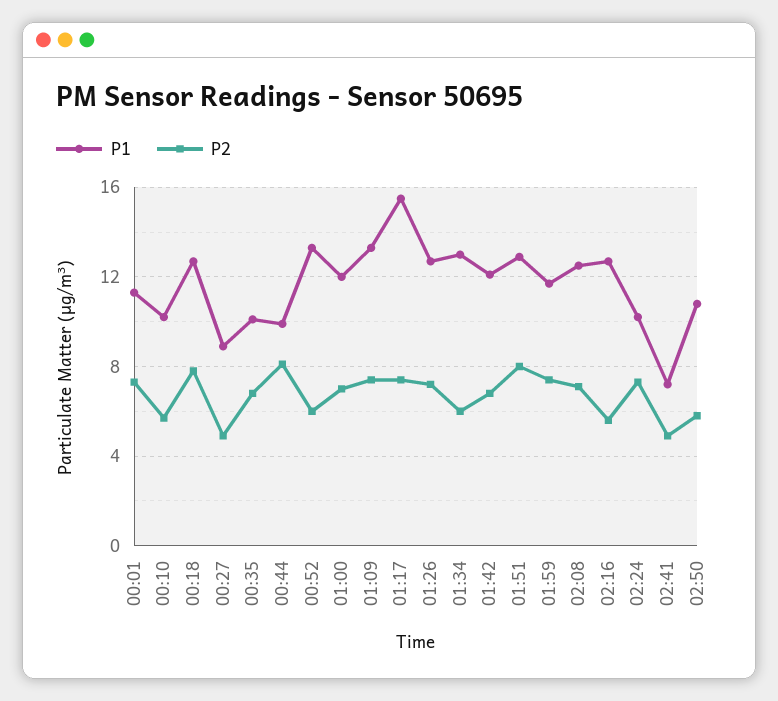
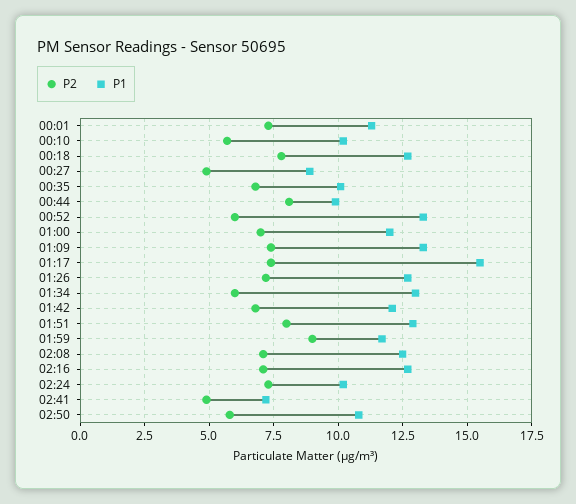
P2, 01:59: 7.5 -> 9
P2, 02:16: 5.5 -> 7

